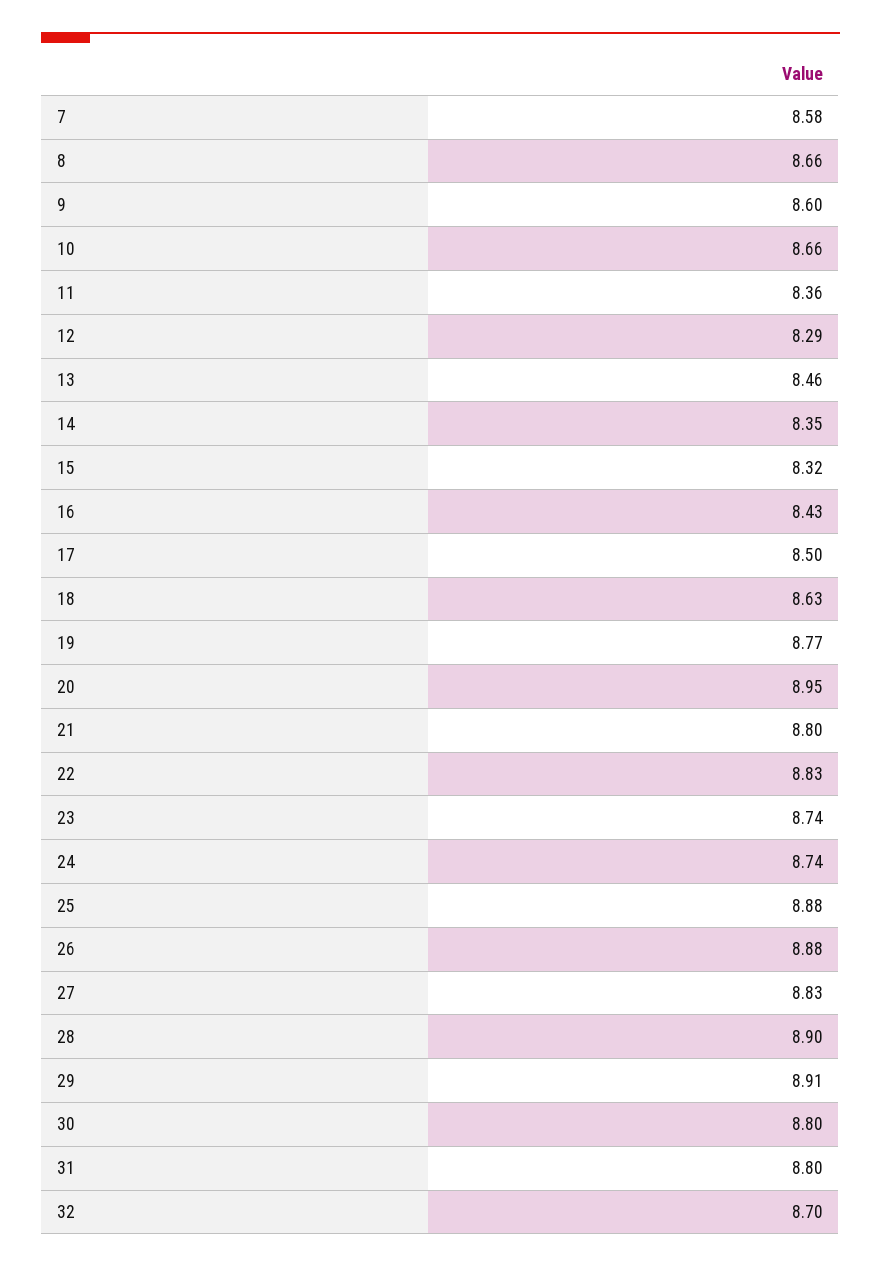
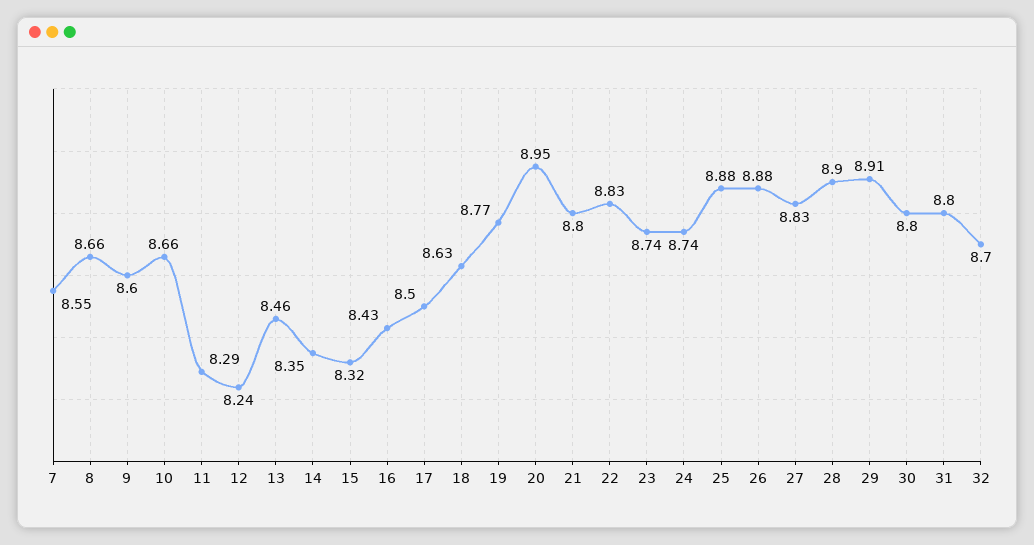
7: 8.58 -> 8.55
11: 8.36 -> 8.29
12: 8.29 -> 8.24

